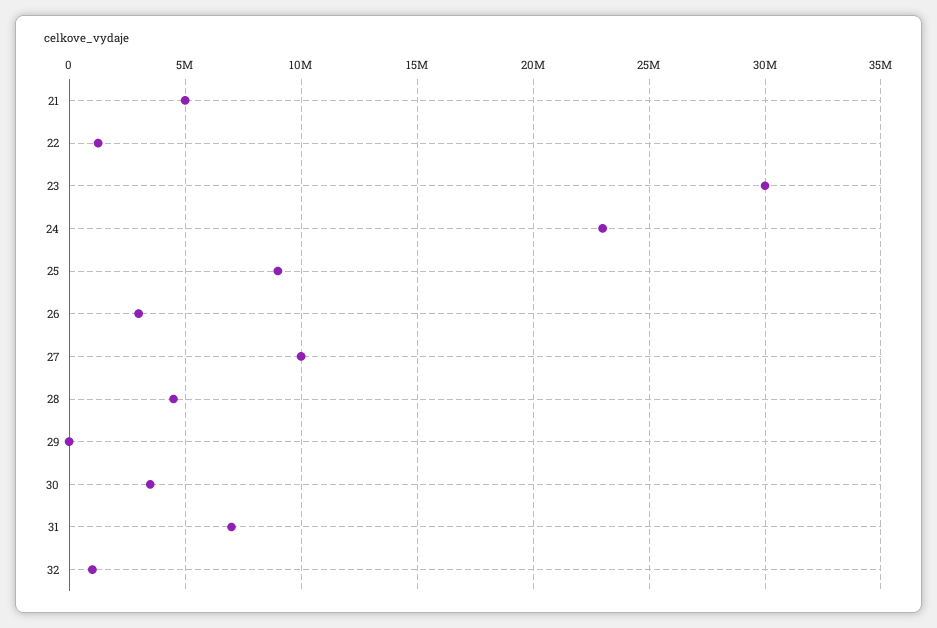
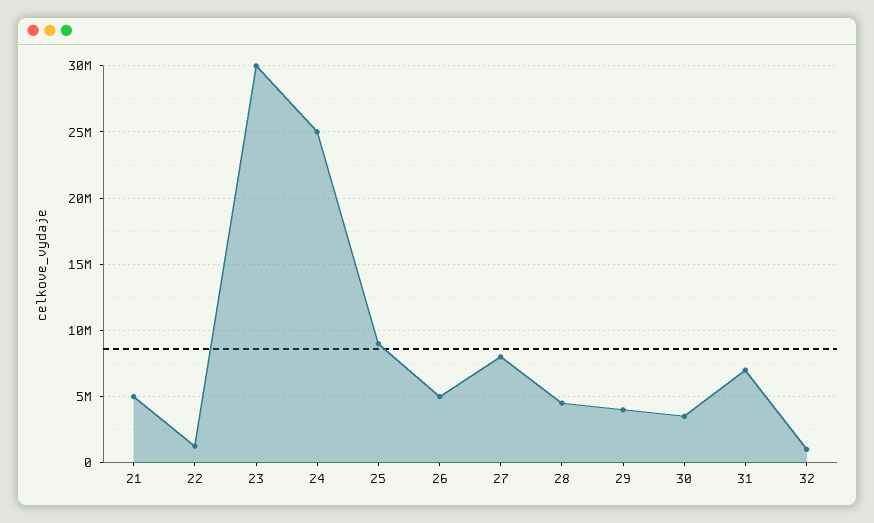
24: 23000000 -> 25000000
26: 3000000 -> 5000000
27: 10000000 -> 8000000
29: 0 -> 4000000

